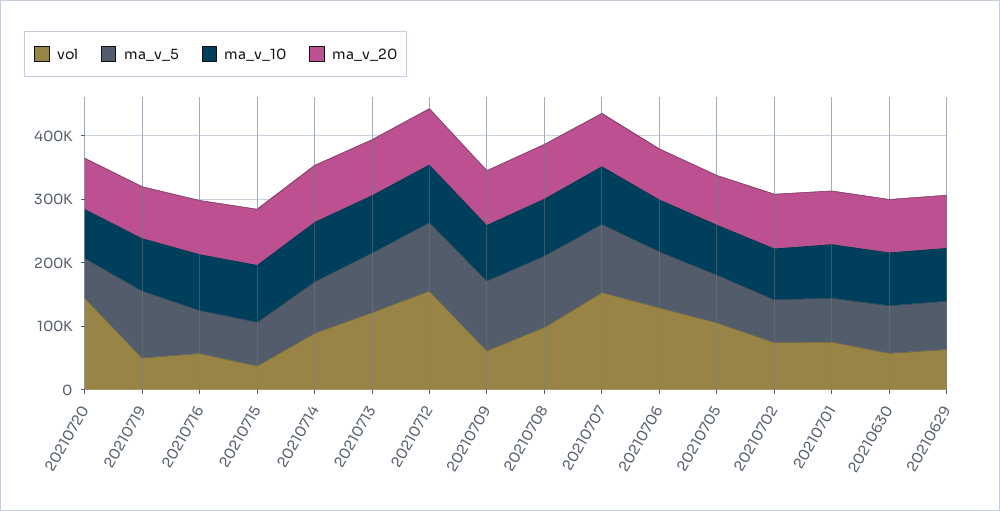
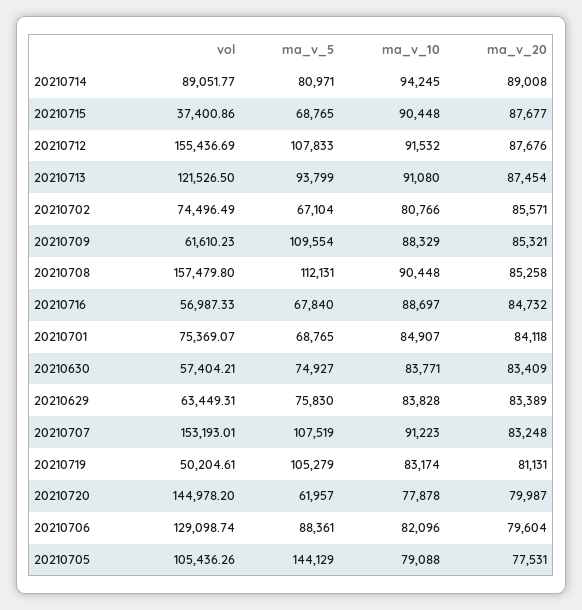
vol, 20210708: 100000 -> 157479.8
ma_v_5, 20210705: 80000 -> 144129

